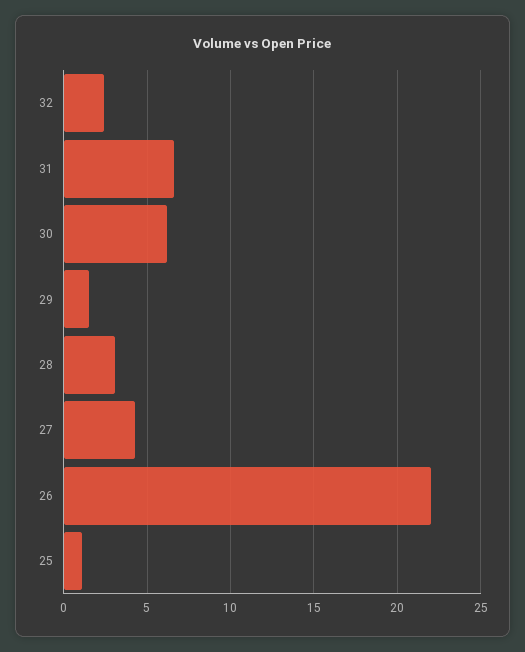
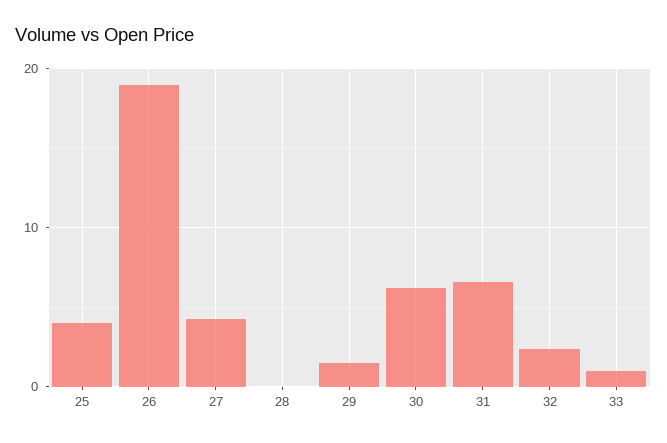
28: 3 -> 0
26: 22 -> 19
25: 1 -> 4
33: none -> 1

